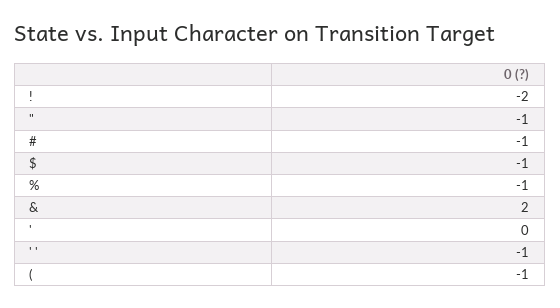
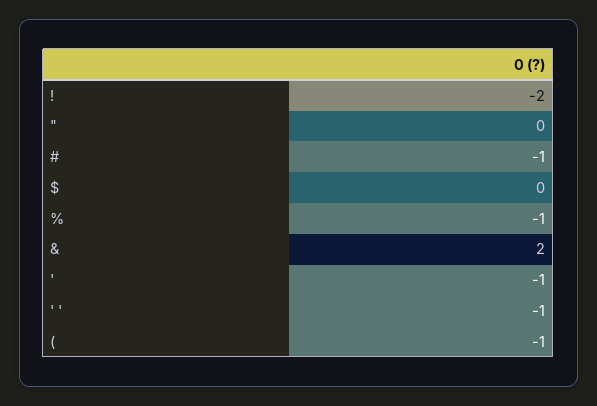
": -1 -> 0
$: -1 -> 0
': 0 -> -1

